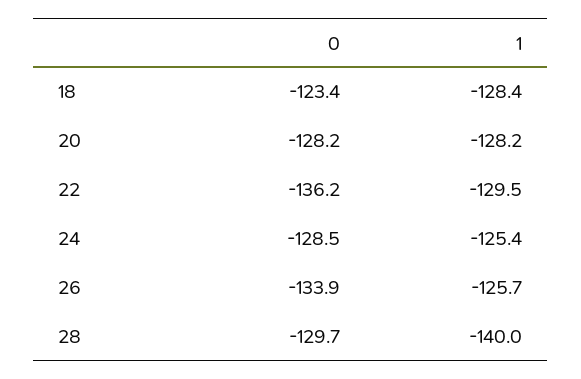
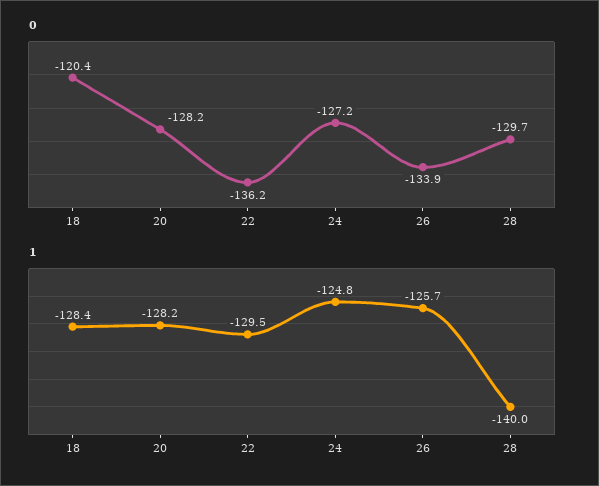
0, 18: -123.4 -> -120.4
0, 24: -128.5 -> -127.2
1, 24: -125.4 -> -124.8

